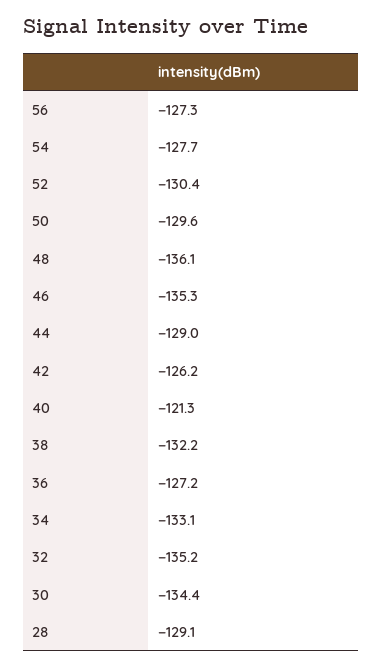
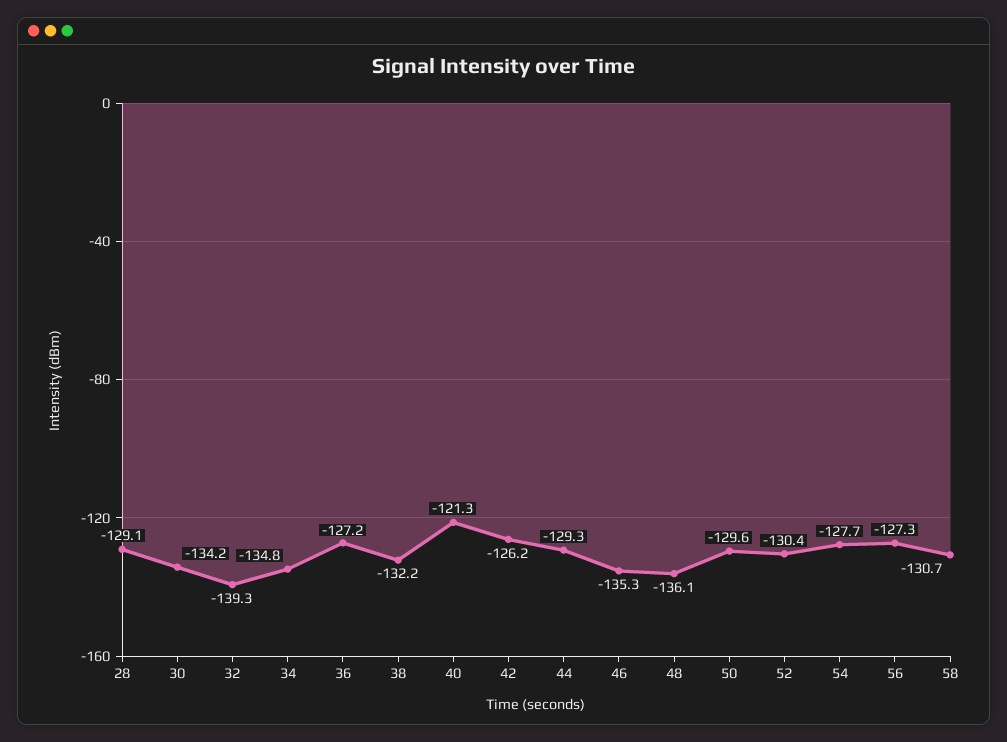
44: -129 -> -129.3
34: -133.1 -> -134.8
32: -135.2 -> -139.3
30: -134.4 -> -134.2
58: none -> -130.7

